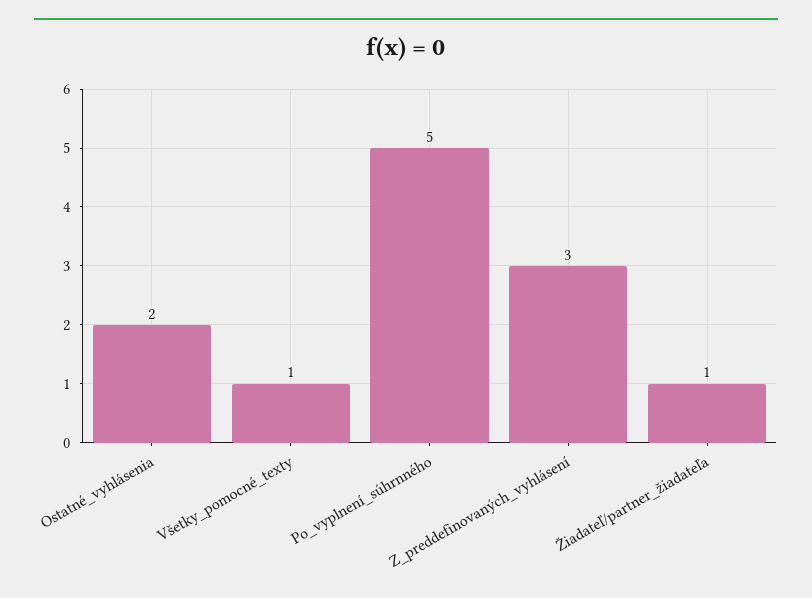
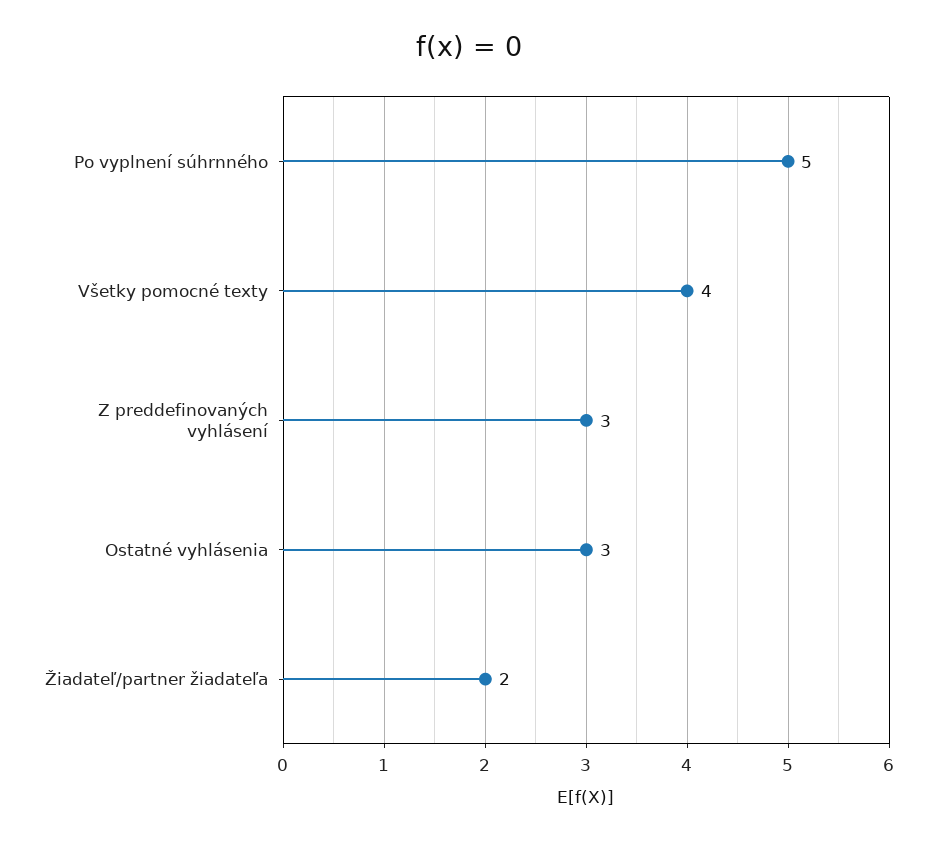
Ostatné_vyhlásenia: 2 -> 3
Všetky_pomocné_texty: 1 -> 4
Žiadateľ/partner_žiadateľa: 1 -> 2

